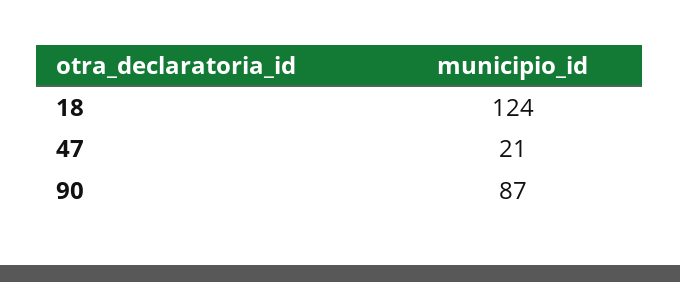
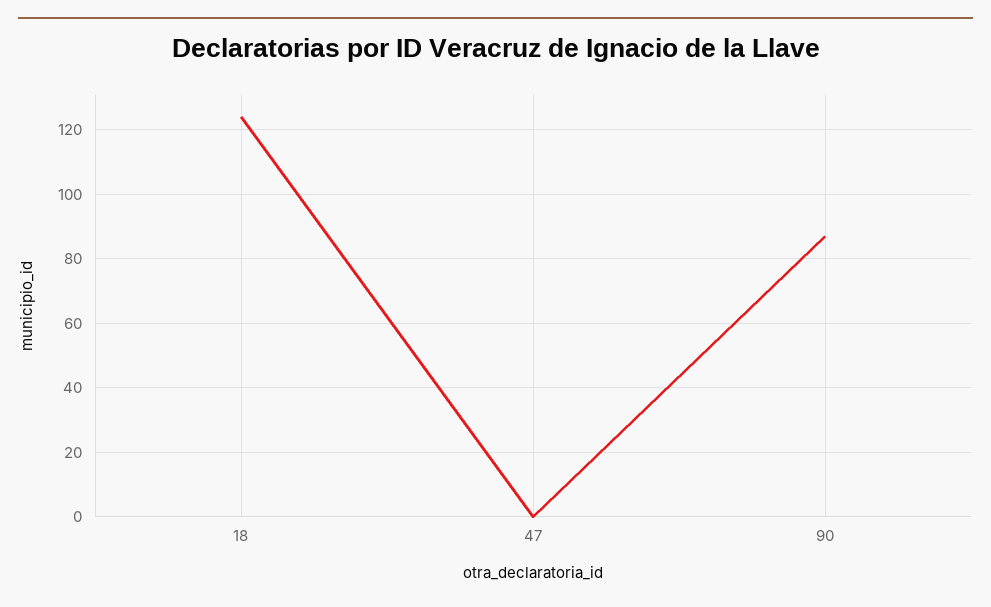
47: 21 -> 0

